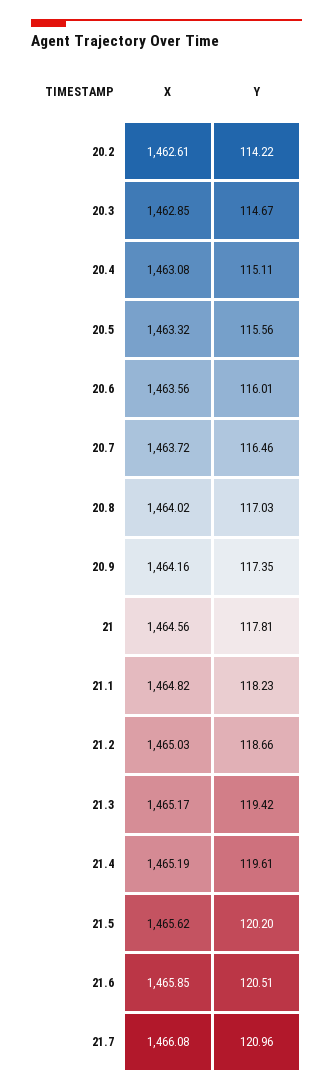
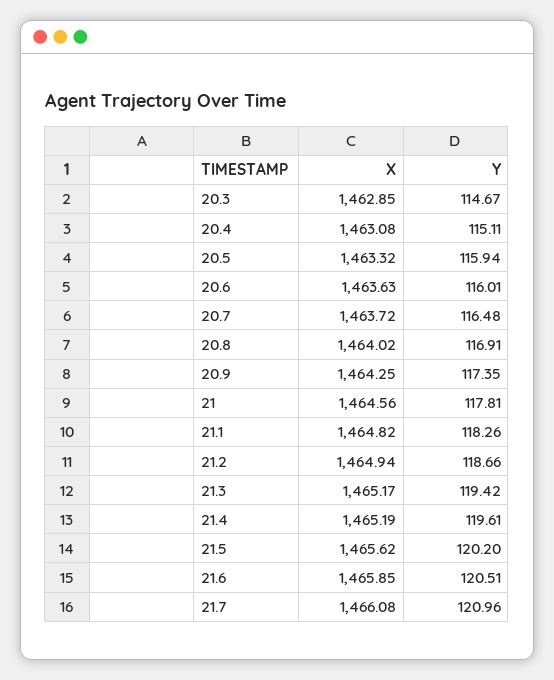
X, 20.2: 1462.61 -> none
Y, 20.2: 114.22 -> none
Y, 20.5: 115.56 -> 115.94
X, 20.6: 1463.56 -> 1463.63
Y, 20.7: 116.46 -> 116.48
Y, 20.8: 117.03 -> 116.91
X, 20.9: 1464.16 -> 1464.25
Y, 21.1: 118.23 -> 118.26
X, 21.2: 1465.03 -> 1464.94

